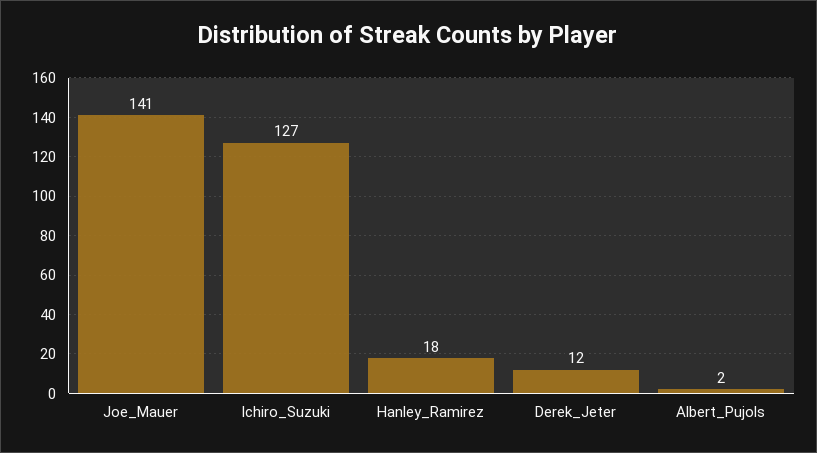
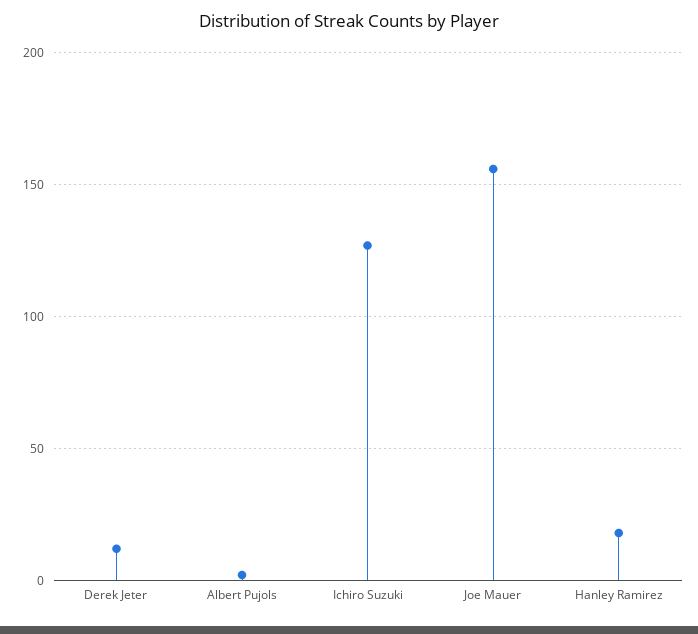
Joe_Mauer: 141 -> 155

